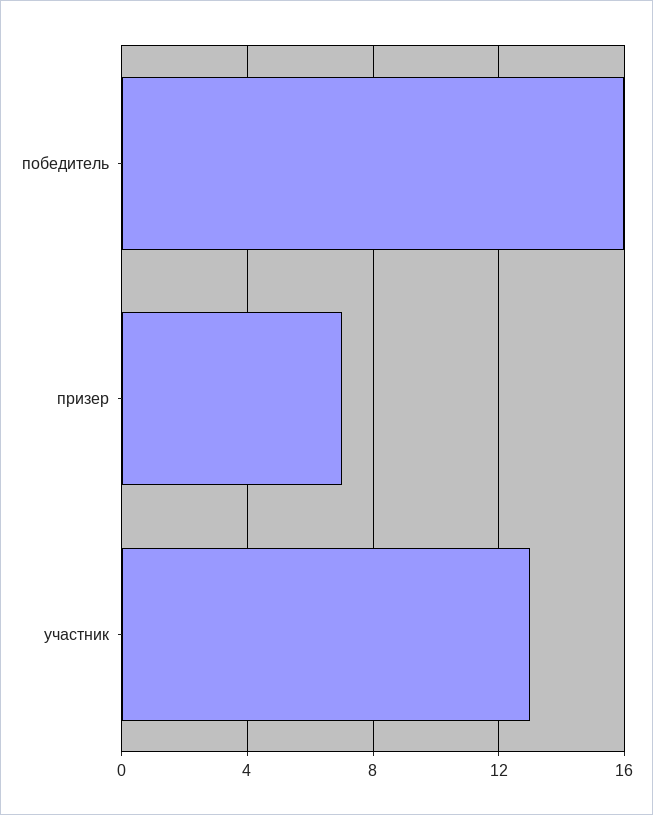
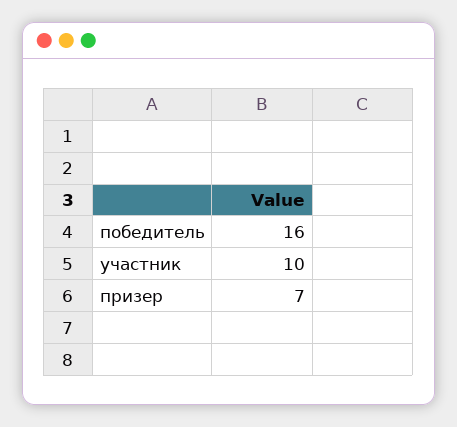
участник: 13 -> 10

